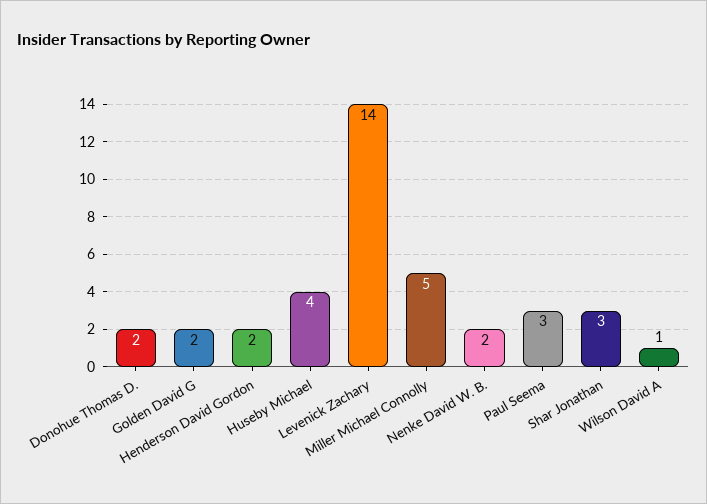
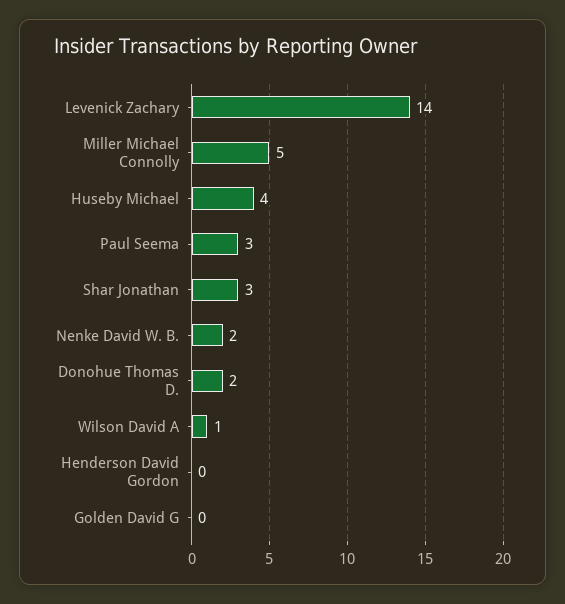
Golden David G: 2 -> 0
Henderson David Gordon: 2 -> 0

